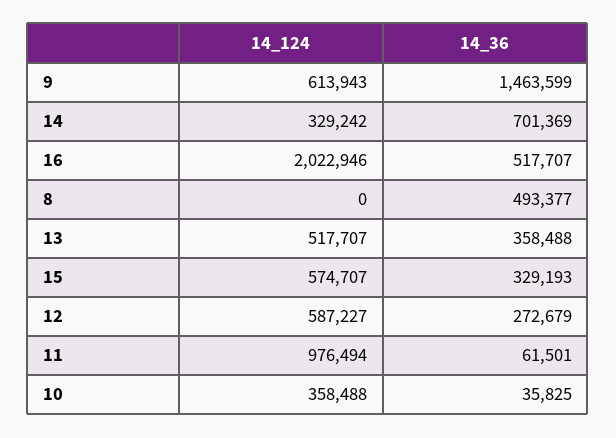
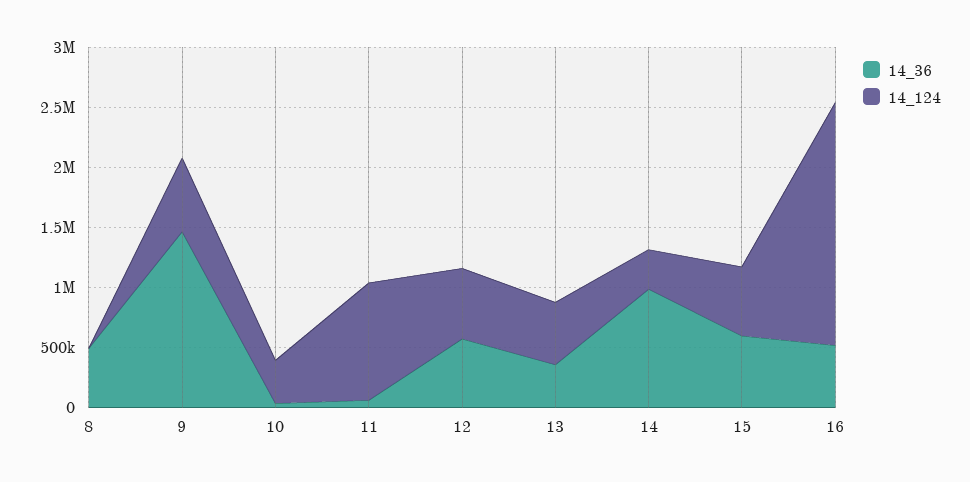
14_36, 14: 701369 -> 1000000
14_36, 15: 329193 -> 600000
14_36, 12: 272679 -> 600000

